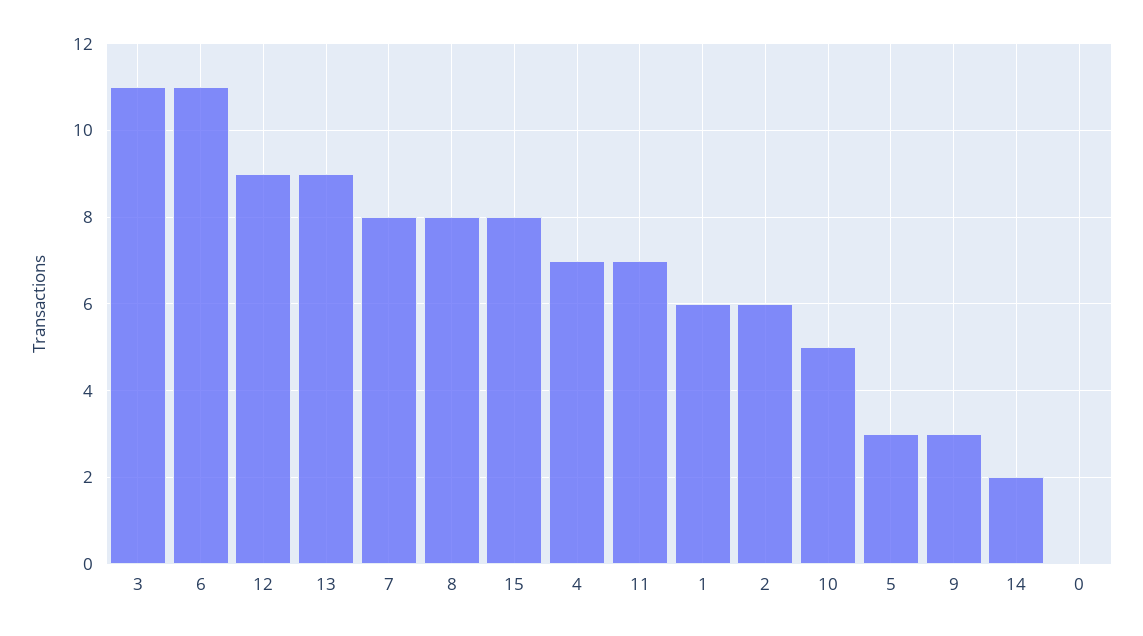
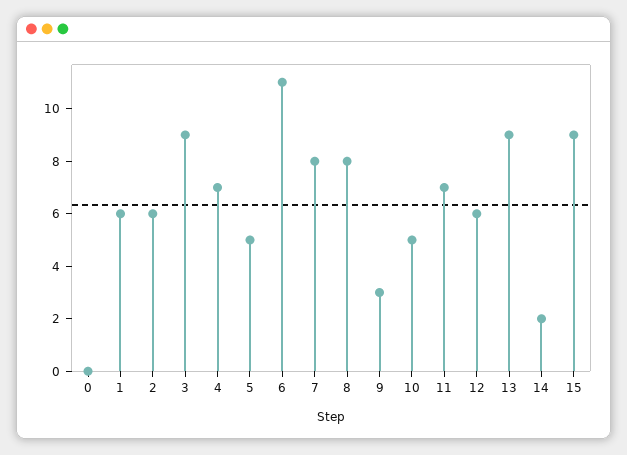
3: 11 -> 9
12: 9 -> 6
15: 8 -> 9
5: 3 -> 5

